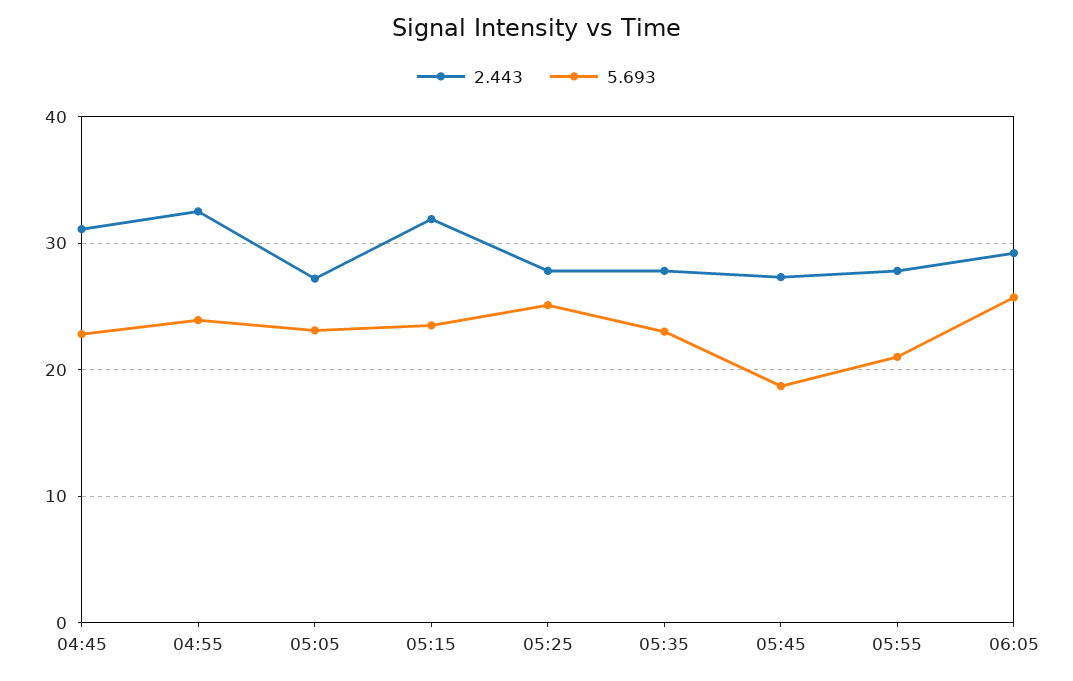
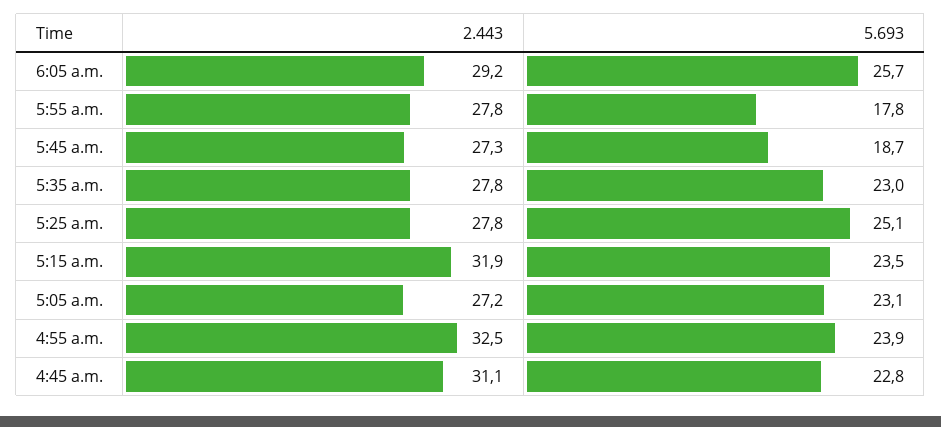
5.693, 05:55: 21 -> 17.8

